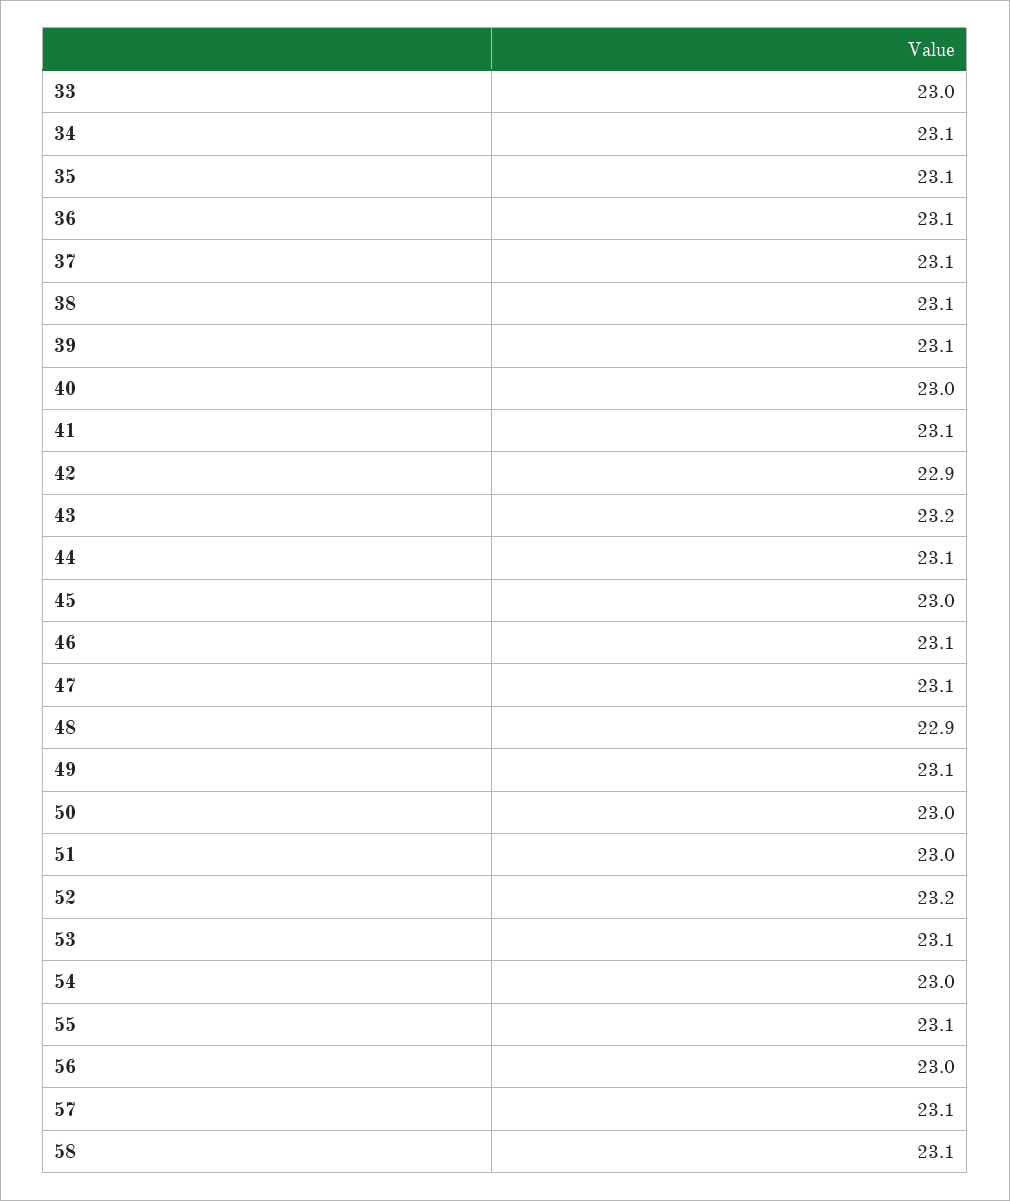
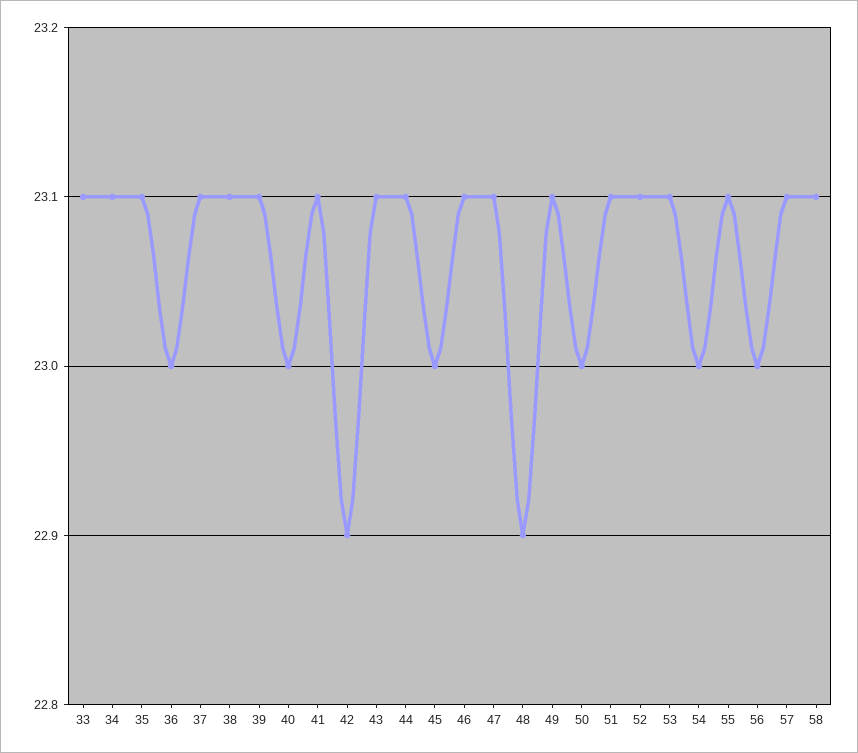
33: 23 -> 23.1
36: 23.1 -> 23
43: 23.2 -> 23.1
51: 23 -> 23.1
52: 23.2 -> 23.1

